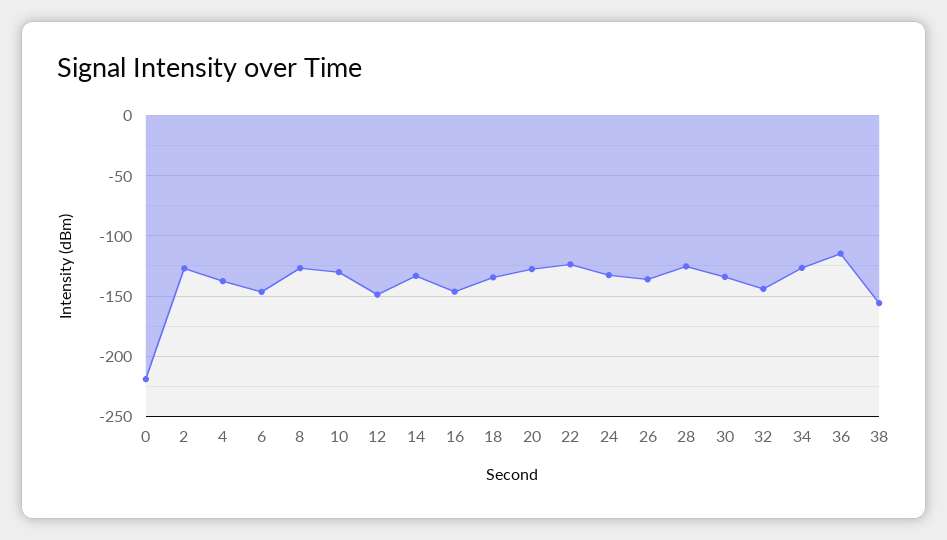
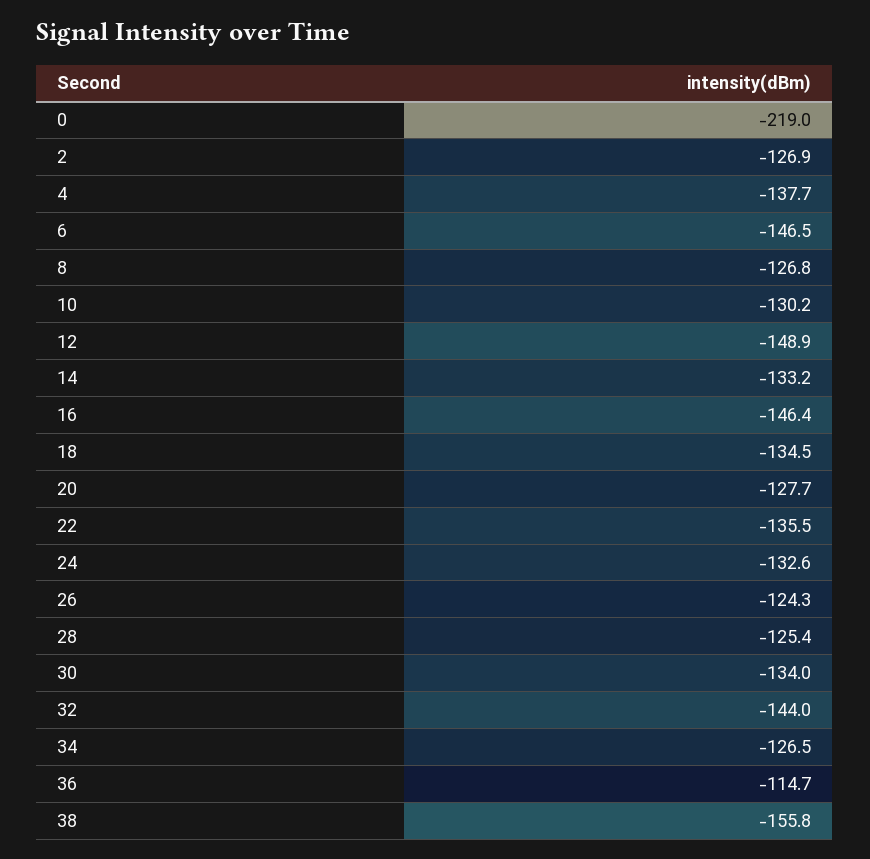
22: -125 -> -135.5
26: -135 -> -124.3

